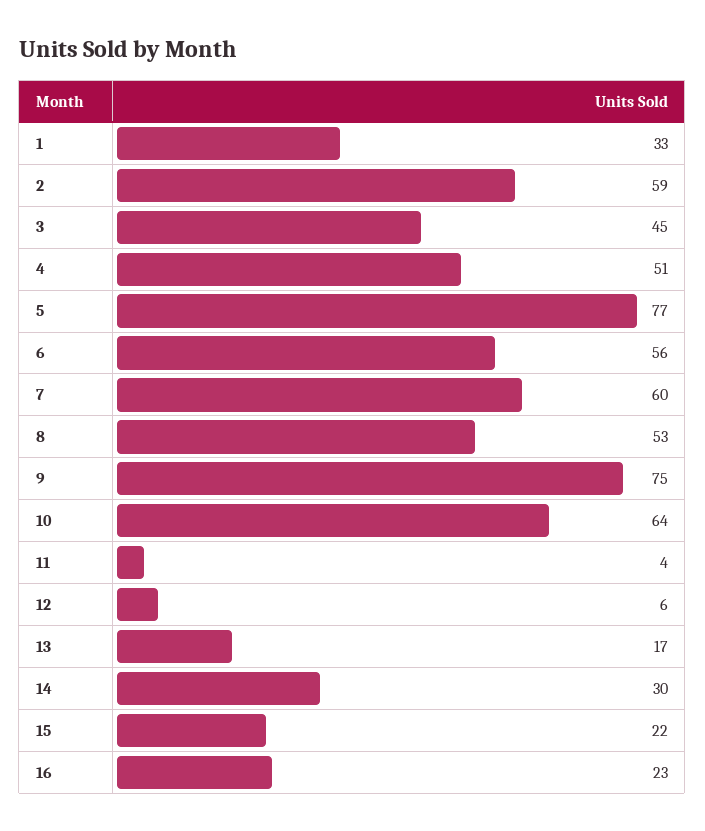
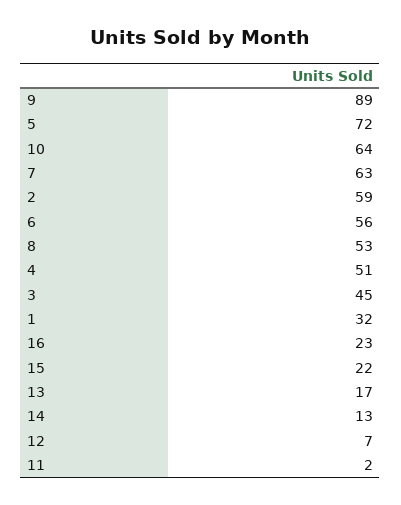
1: 33 -> 32
5: 77 -> 72
7: 60 -> 63
9: 75 -> 89
11: 4 -> 2
12: 6 -> 7
14: 30 -> 13

